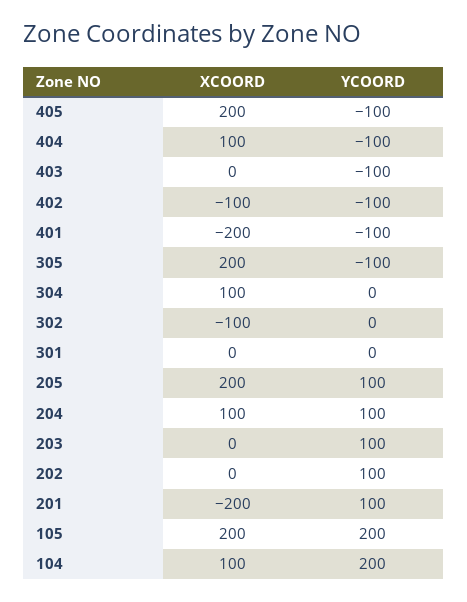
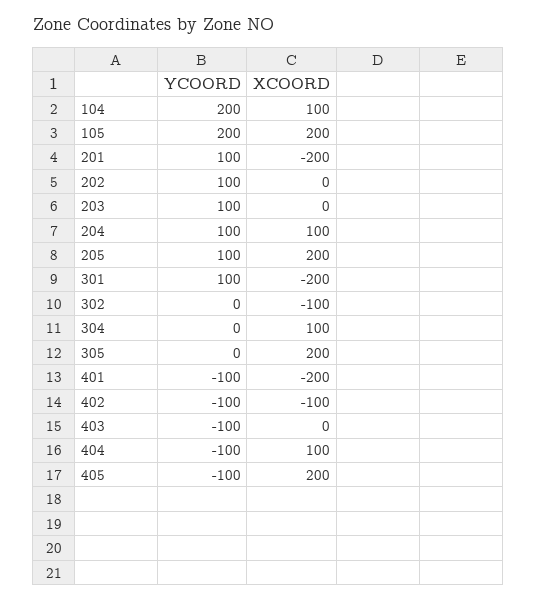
YCOORD, 305: -100 -> 0
XCOORD, 301: 0 -> -200
YCOORD, 301: 0 -> 100

